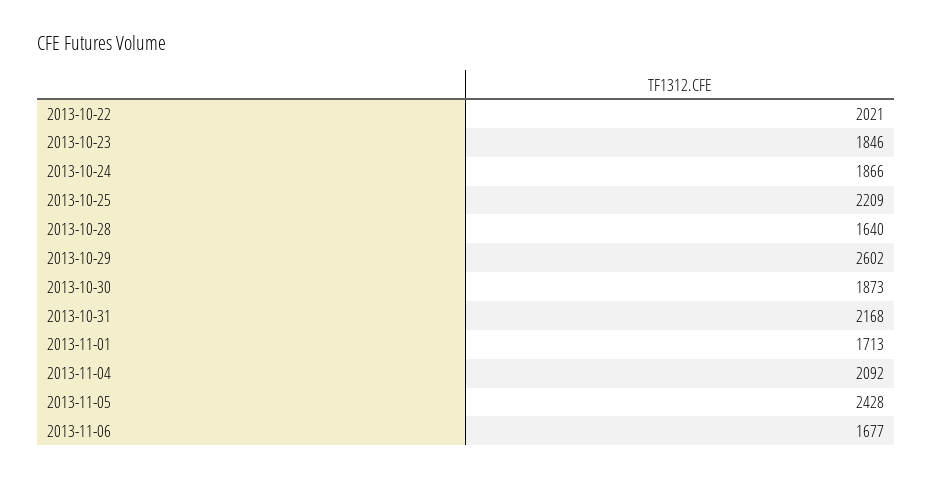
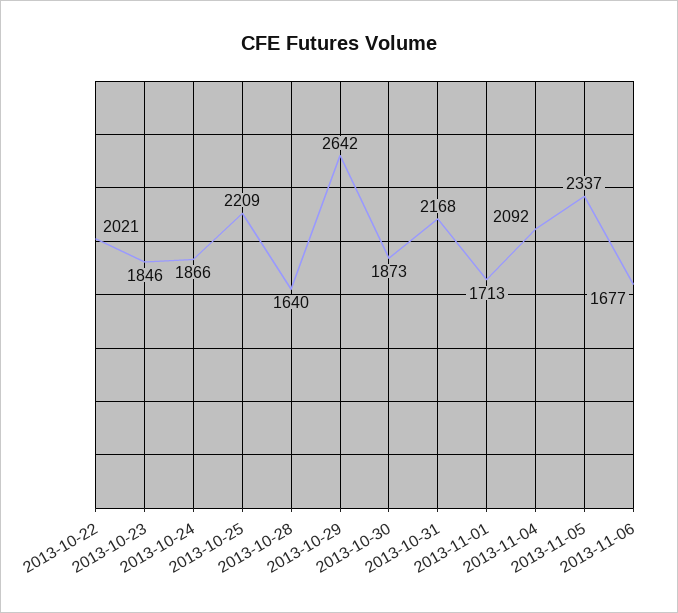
2013-10-29: 2602 -> 2642
2013-11-05: 2428 -> 2337

